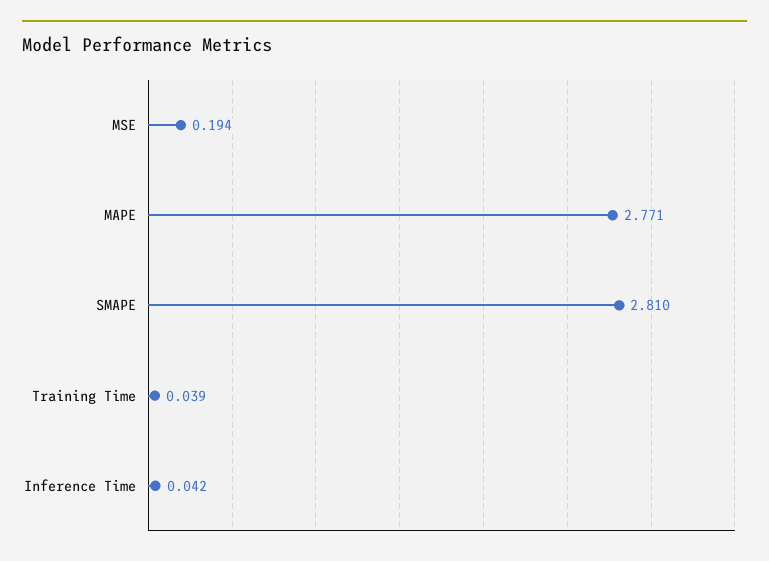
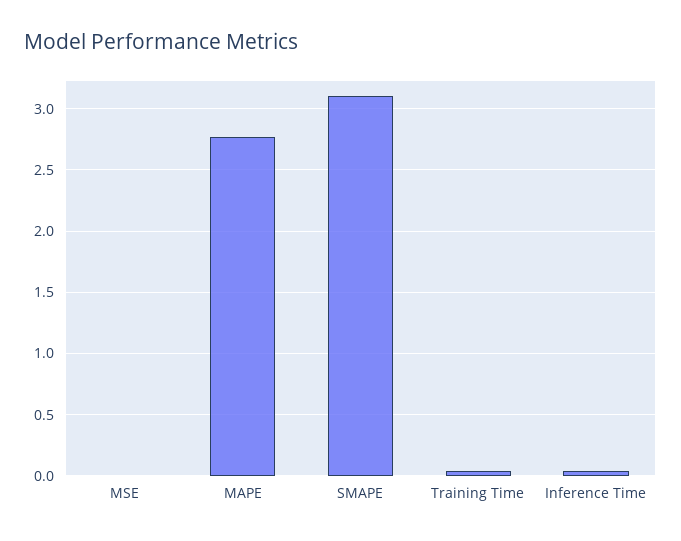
MSE: 0.194 -> 0
SMAPE: 2.81 -> 3.1

